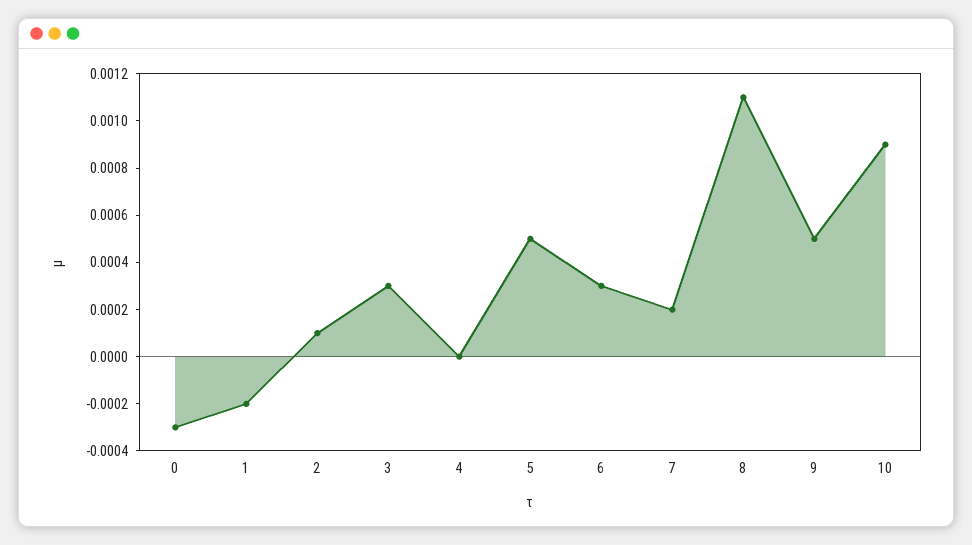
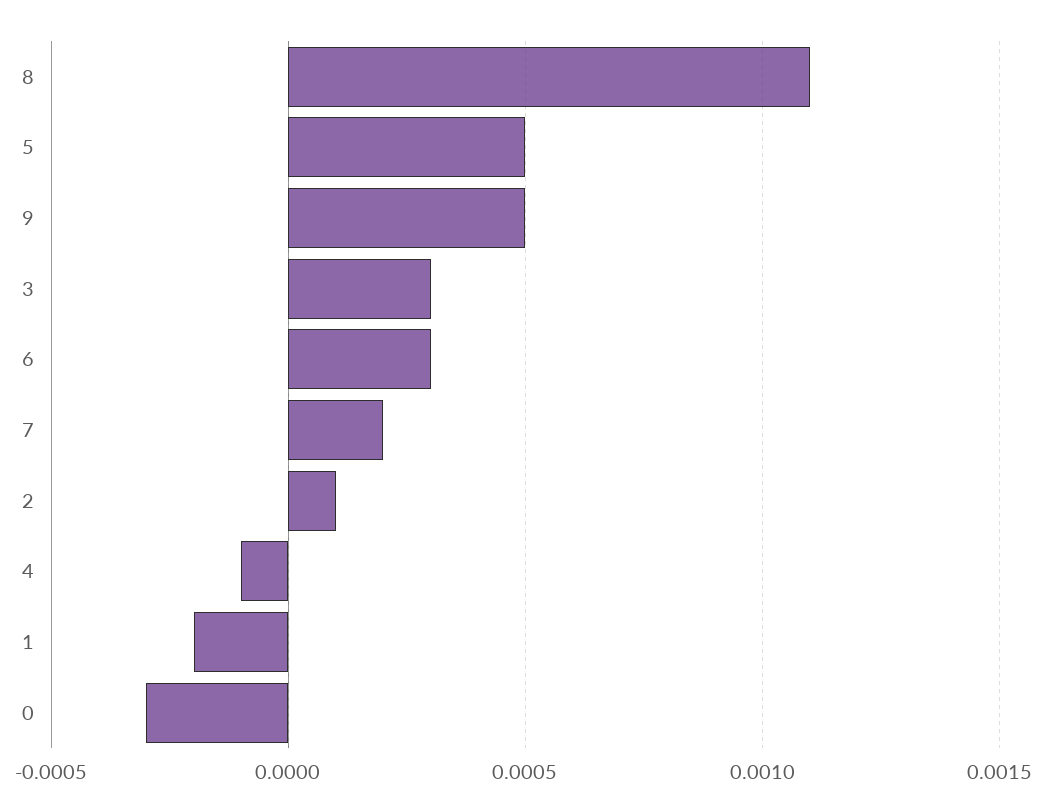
4: 0 -> -0.0001
10: 0.0009 -> none

